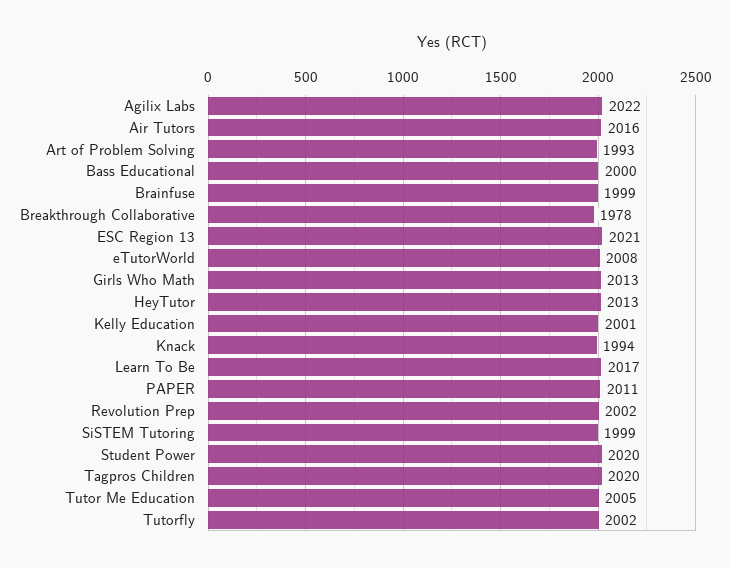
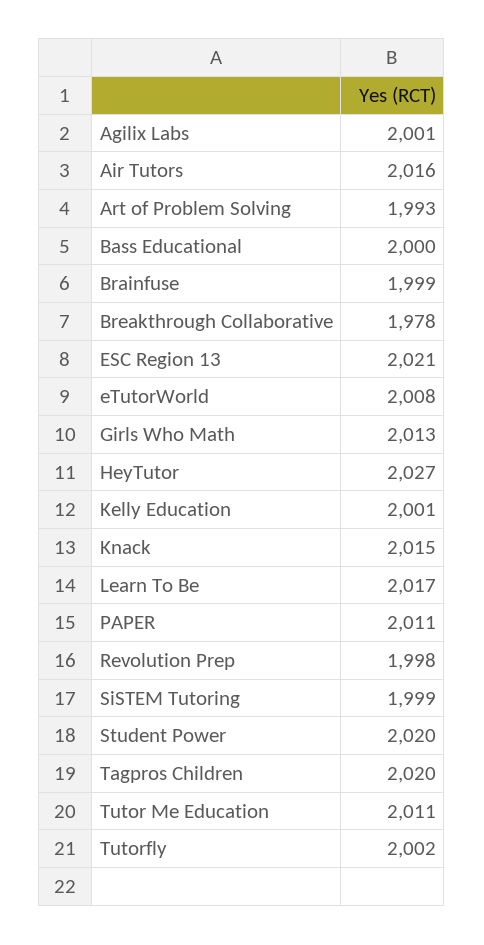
Agilix Labs: 2022 -> 2001
HeyTutor: 2013 -> 2027
Knack: 1994 -> 2015
Revolution Prep: 2002 -> 1998
Tutor Me Education: 2005 -> 2011

